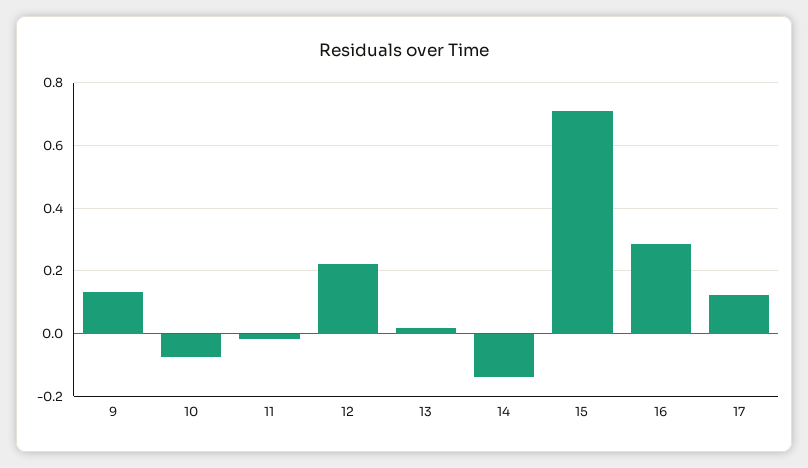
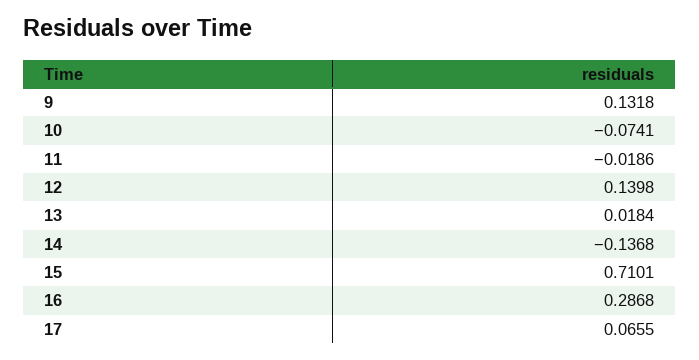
12: 0.22 -> 0.1398
17: 0.12 -> 0.0655

